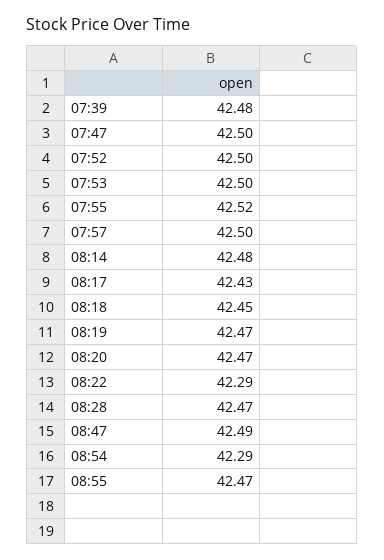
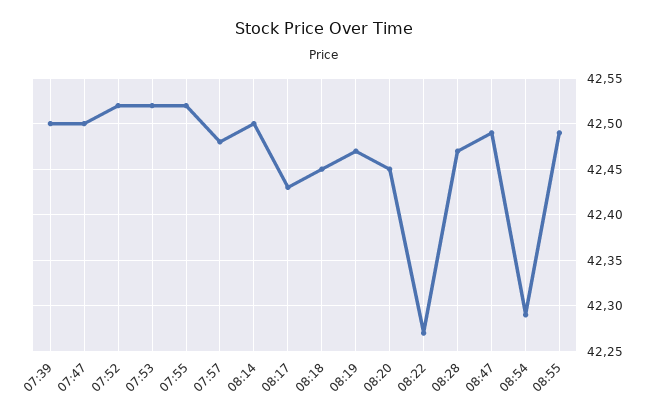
07:39: 42.48 -> 42.5
07:52: 42.5 -> 42.52
07:53: 42.5 -> 42.52
07:57: 42.5 -> 42.48
08:14: 42.48 -> 42.5
08:20: 42.47 -> 42.45
08:22: 42.29 -> 42.27
08:55: 42.47 -> 42.49

